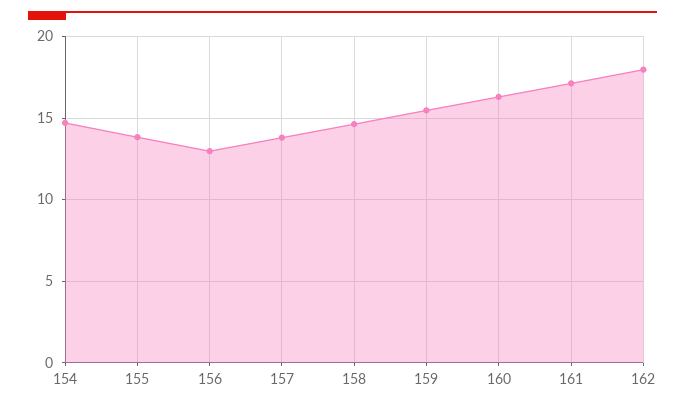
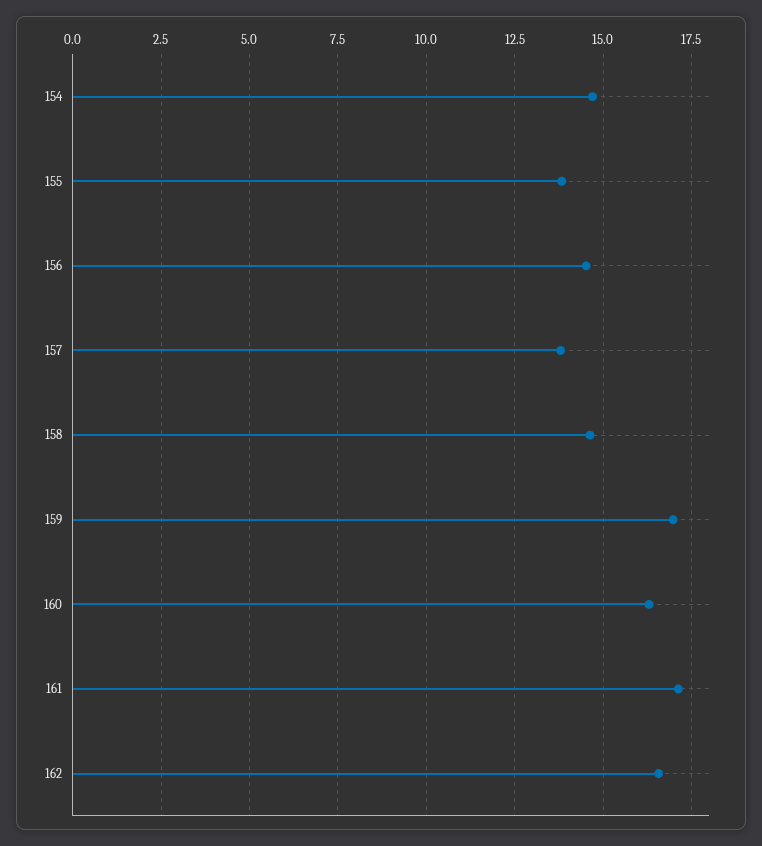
156: 13 -> 14.5
159: 15.5 -> 17
162: 18 -> 16.5

